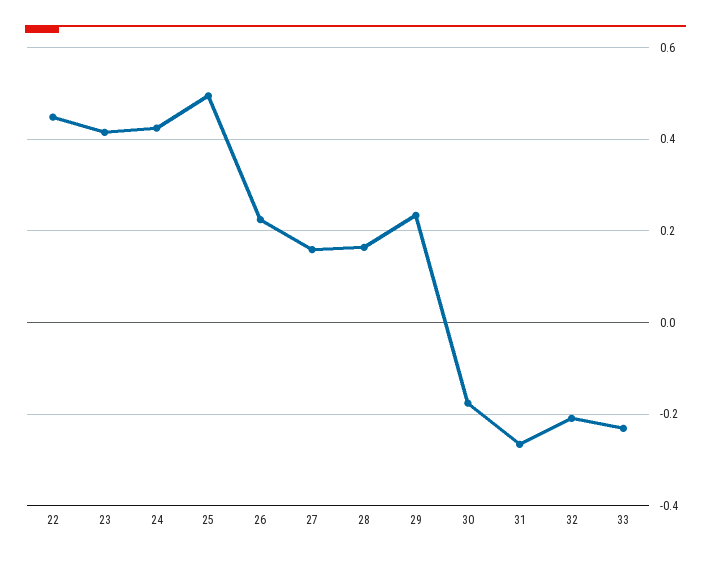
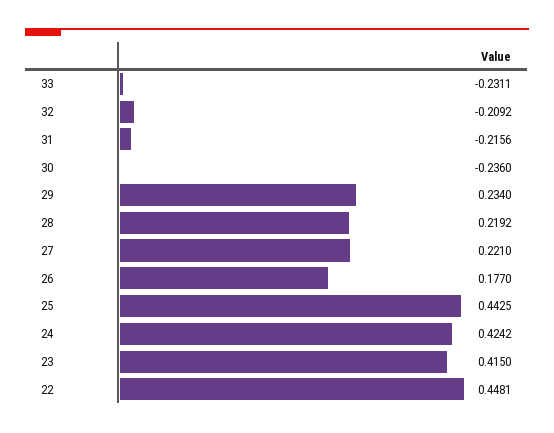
25: 0.5 -> 0.4425
26: 0.22 -> 0.177
27: 0.16 -> 0.221
28: 0.16 -> 0.2192
30: -0.18 -> -0.236
31: -0.26 -> -0.2156

